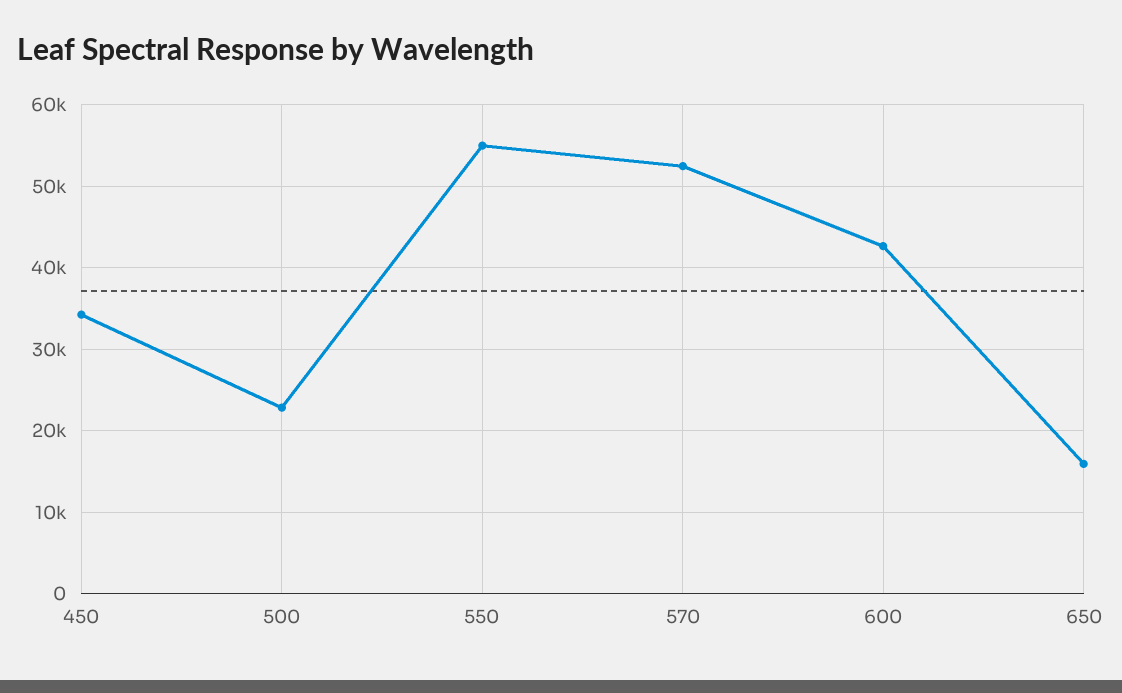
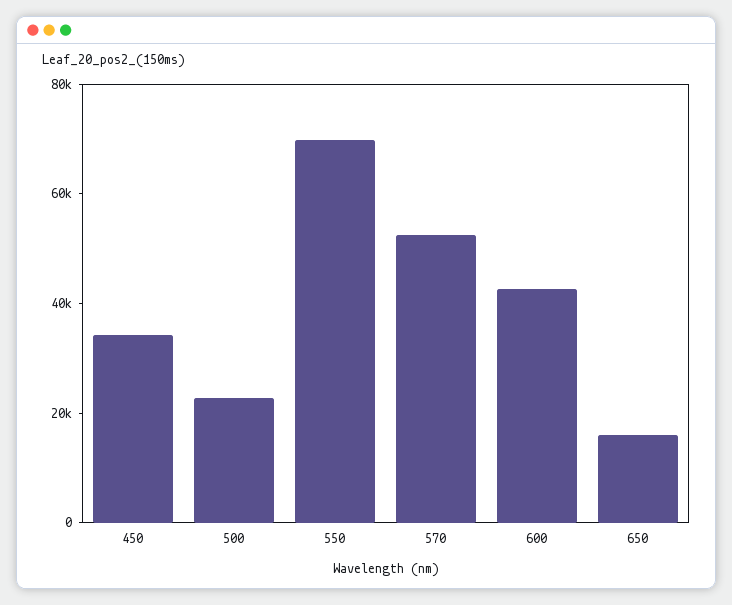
550: 55000 -> 70000

